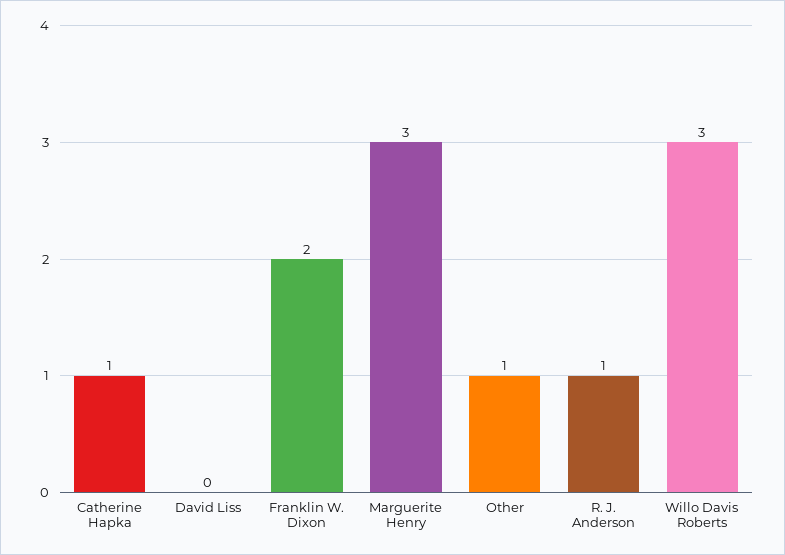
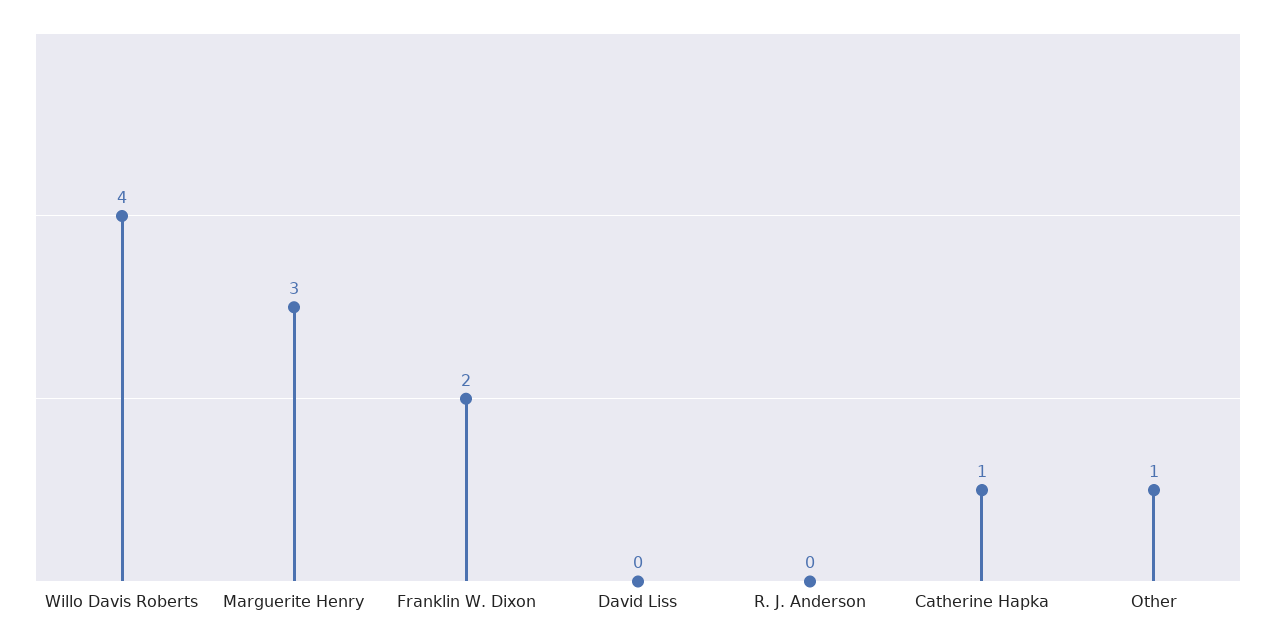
R. J. Anderson: 1 -> 0
Willo Davis Roberts: 3 -> 4

